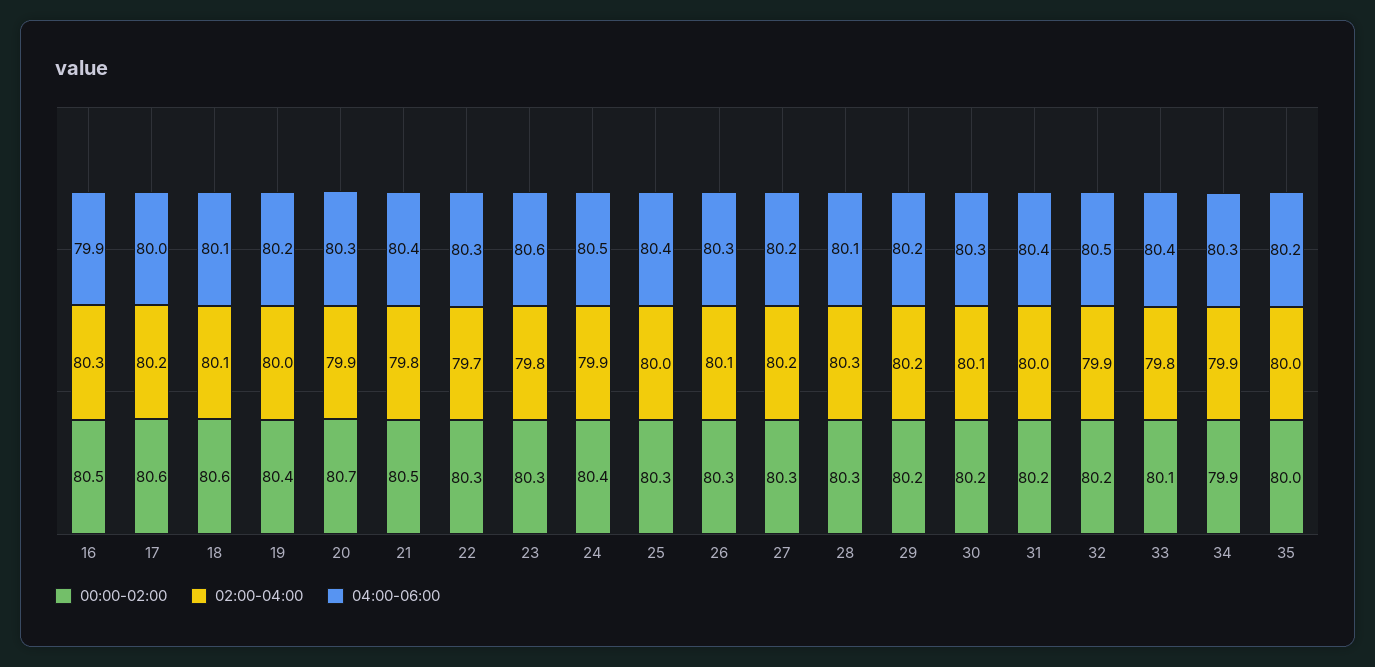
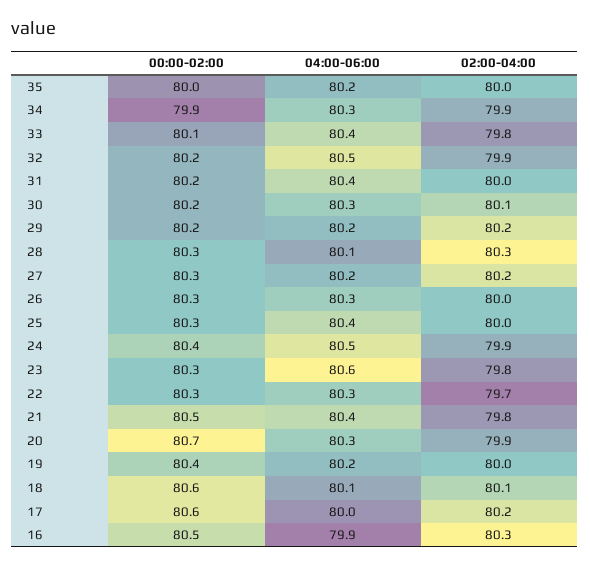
02:00-04:00, 26: 80.1 -> 80

